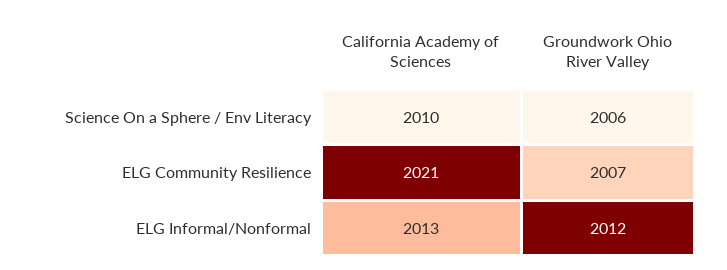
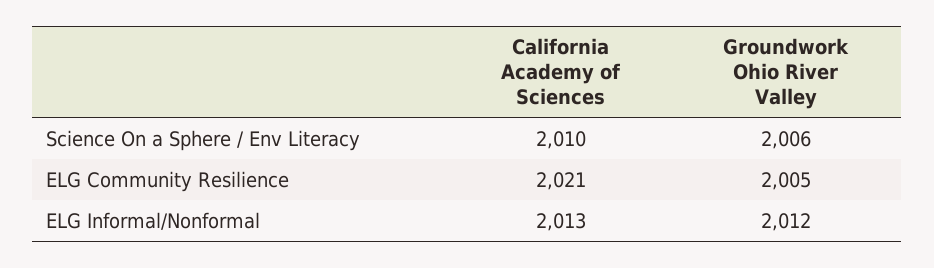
Groundwork Ohio River Valley, ELG Community Resilience: 2007 -> 2005

